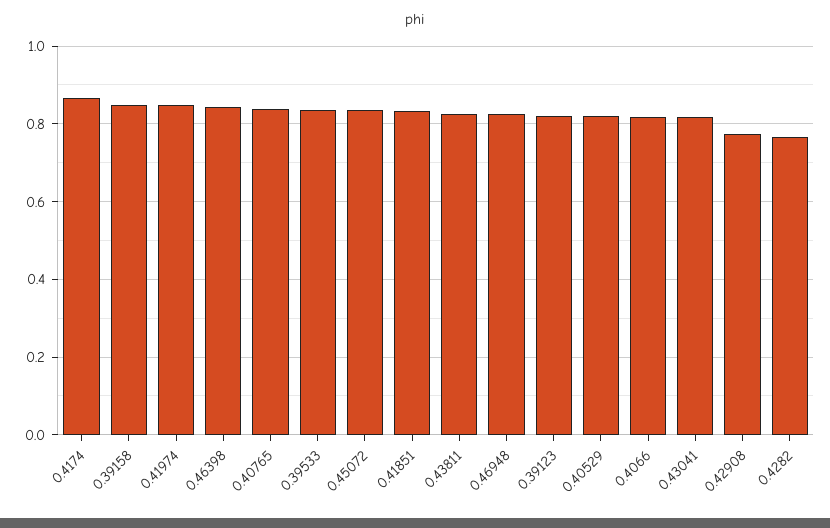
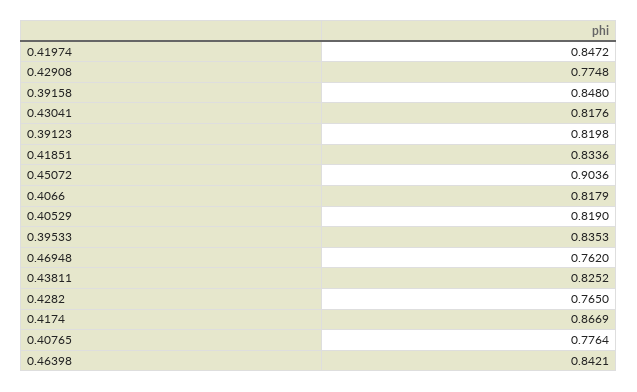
0.40765: 0.84 -> 0.7764
0.45072: 0.84 -> 0.9036
0.46948: 0.82 -> 0.762

